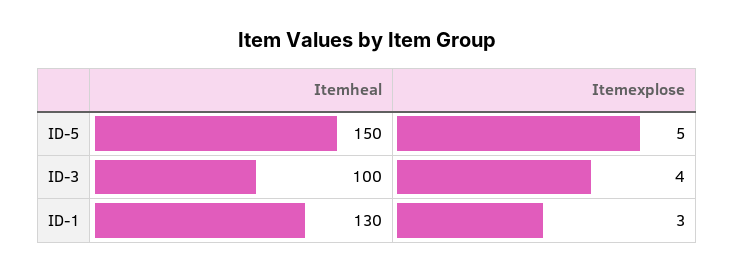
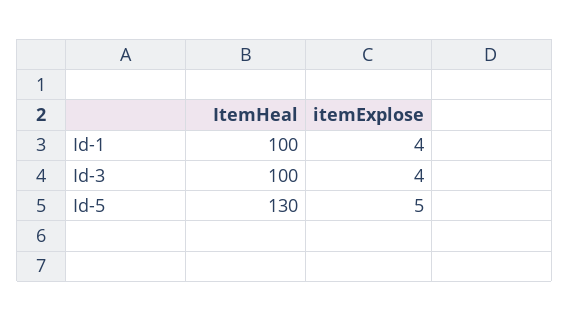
Itemheal, ID-5: 150 -> 130
Itemheal, ID-1: 130 -> 100
Itemexplose, ID-1: 3 -> 4

